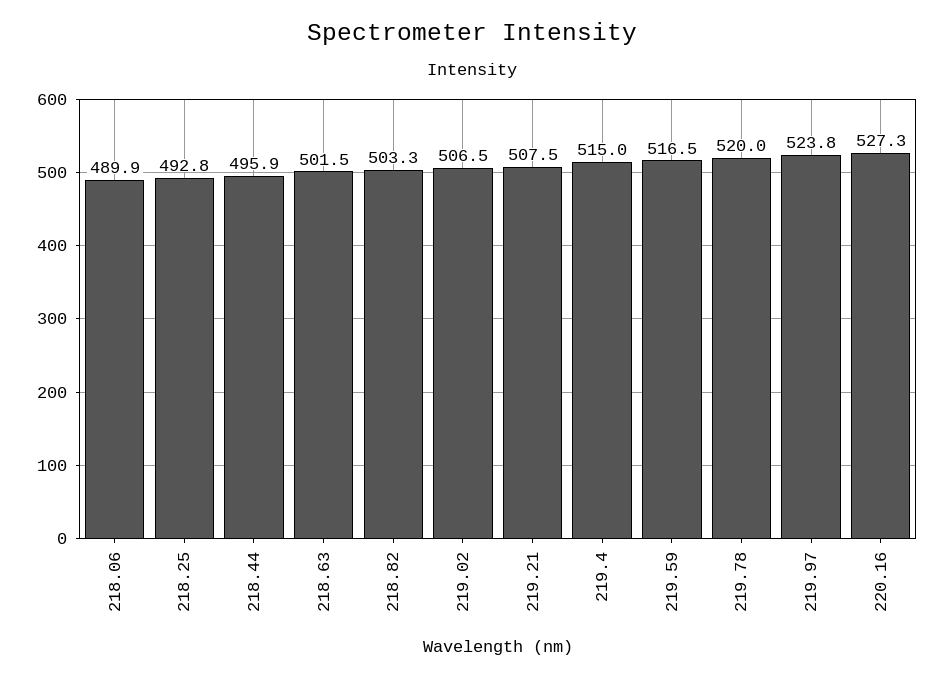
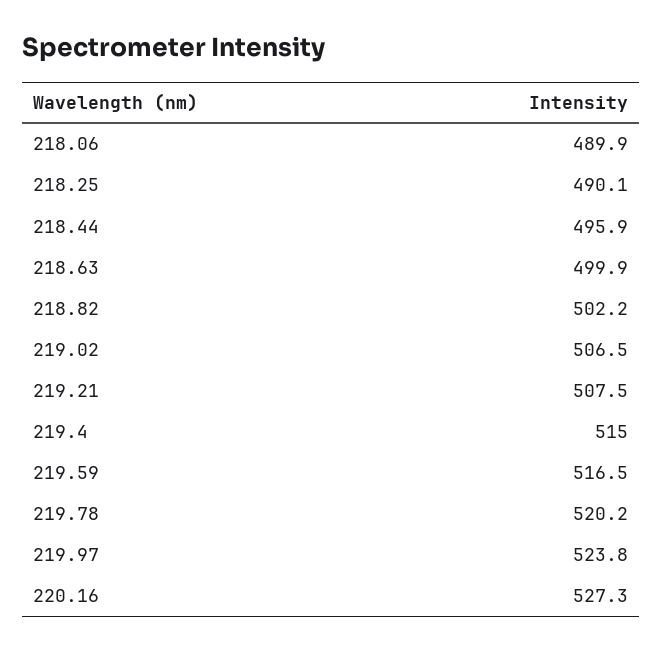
218.25: 492.8 -> 490.1
218.63: 501.5 -> 499.9
218.82: 503.3 -> 502.2
219.78: 520 -> 520.2

